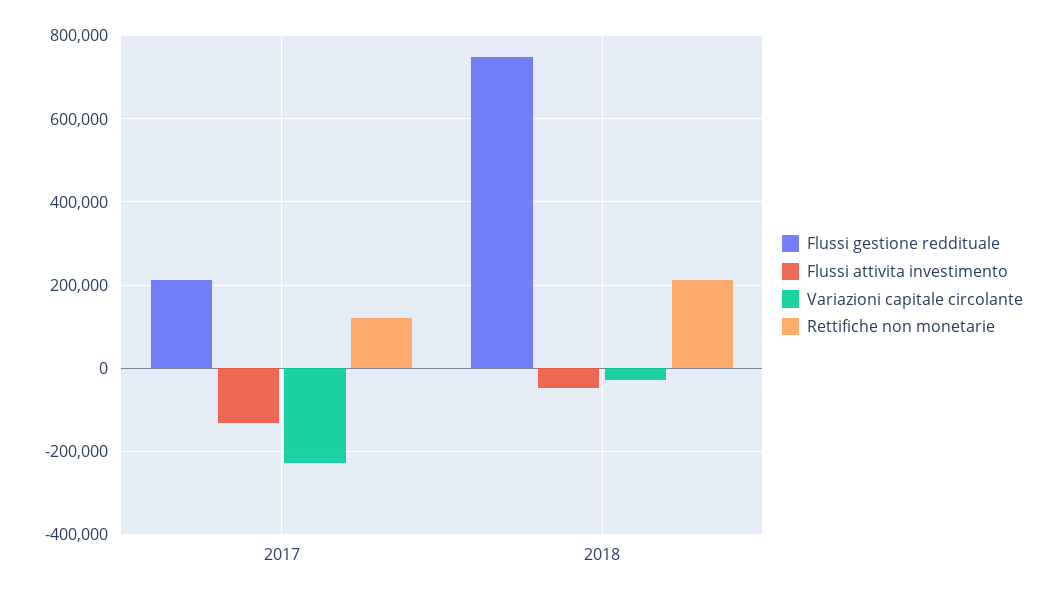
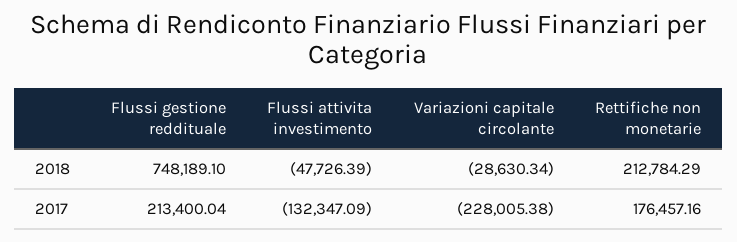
Rettifiche non monetarie, 2017: 120000 -> 176457.16

